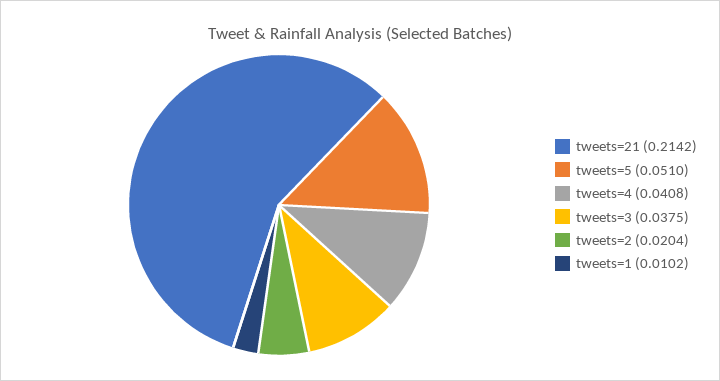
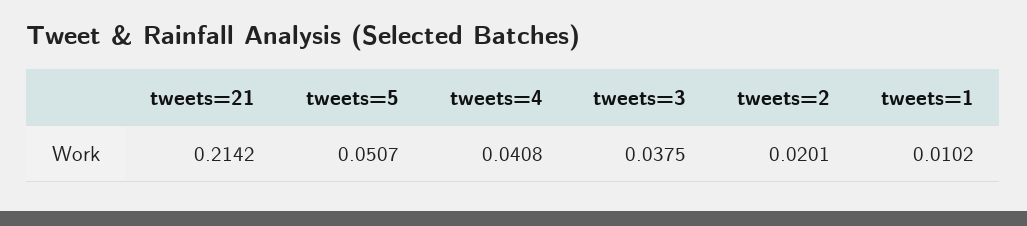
tweets=5: 0.051 -> 0.0507
tweets=2: 0.0204 -> 0.0201

